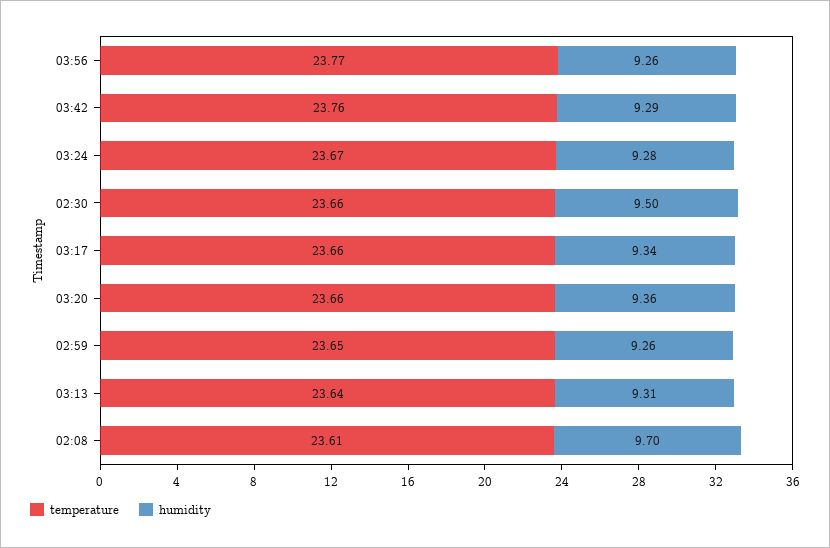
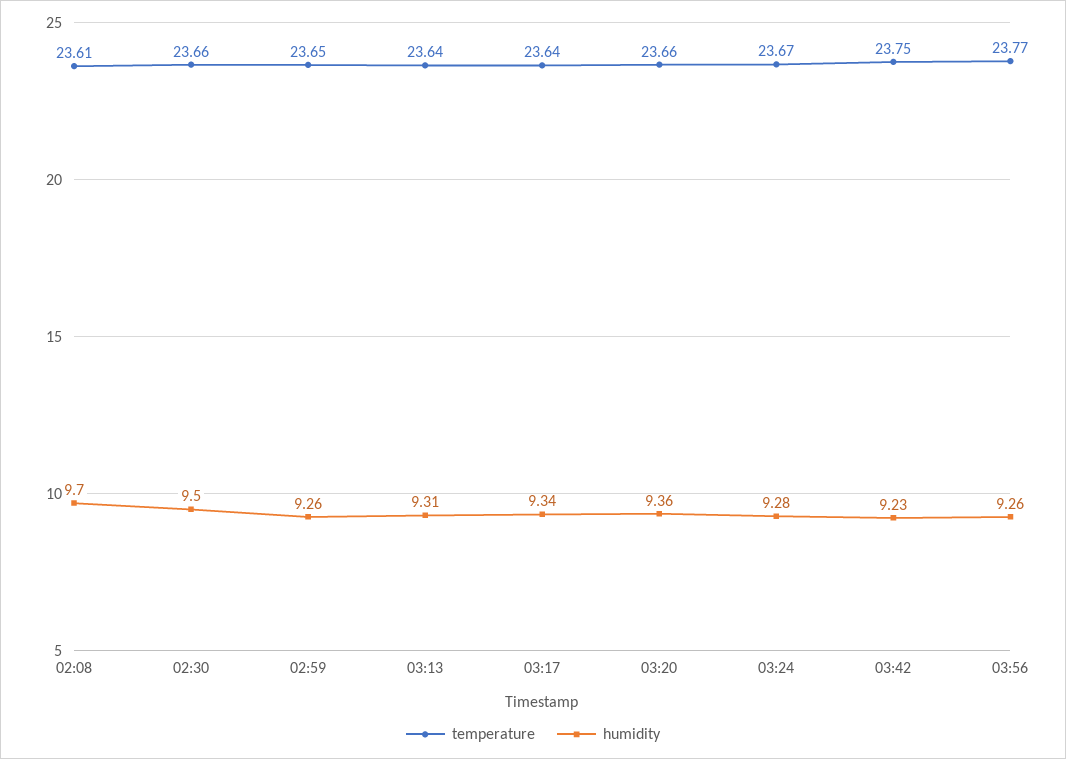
temperature, 03:42: 23.76 -> 23.75
humidity, 03:42: 9.29 -> 9.23
temperature, 03:17: 23.66 -> 23.64

